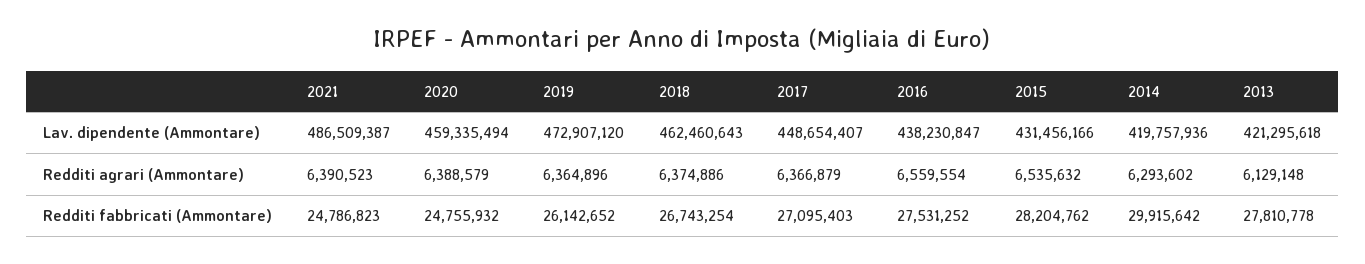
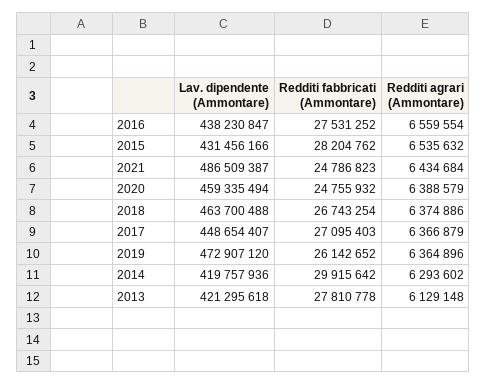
2018, Lav. dipendente (Ammontare): 462460643 -> 463700488
2021, Redditi agrari (Ammontare): 6390523 -> 6434684

